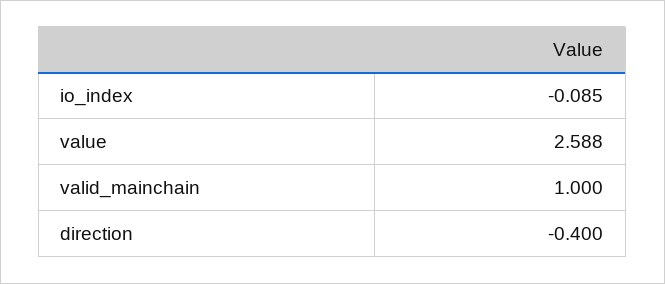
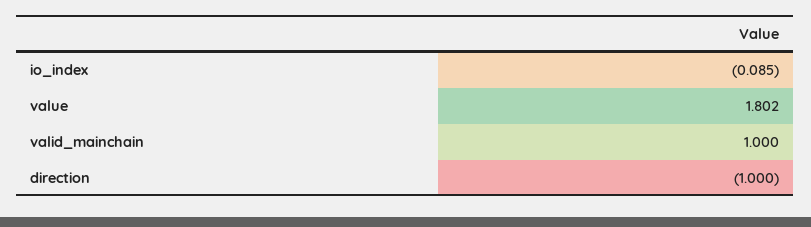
value: 2.588 -> 1.802
direction: -0.4 -> -1

